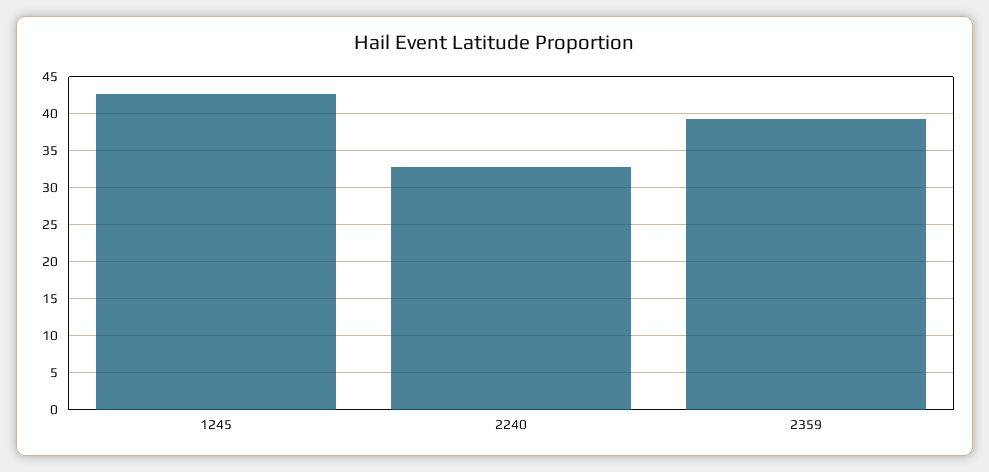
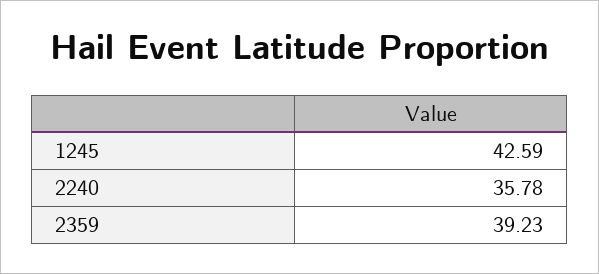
2240: 33 -> 35.78

